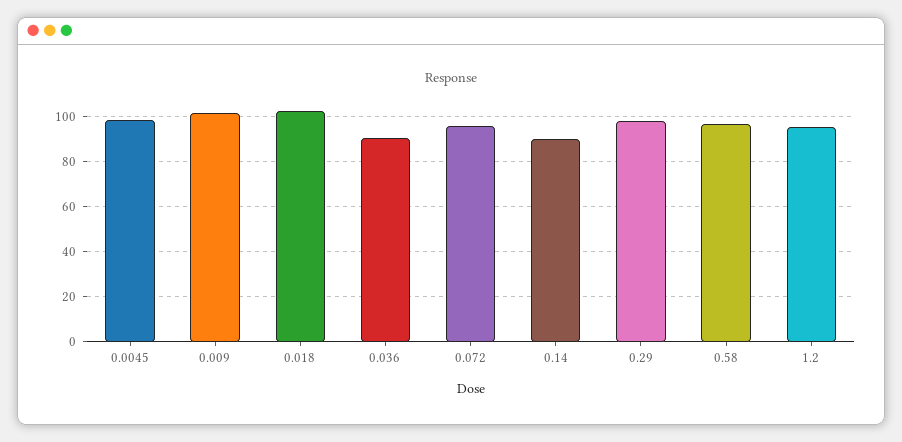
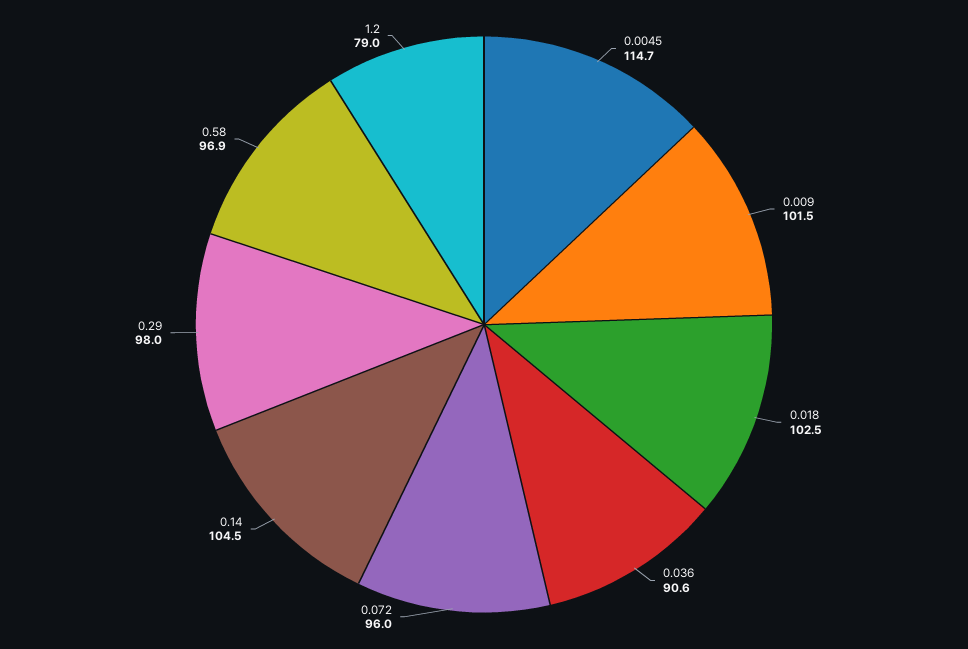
0.0045: 100 -> 114.7
0.14: 90 -> 104.5
1.2: 95 -> 79

